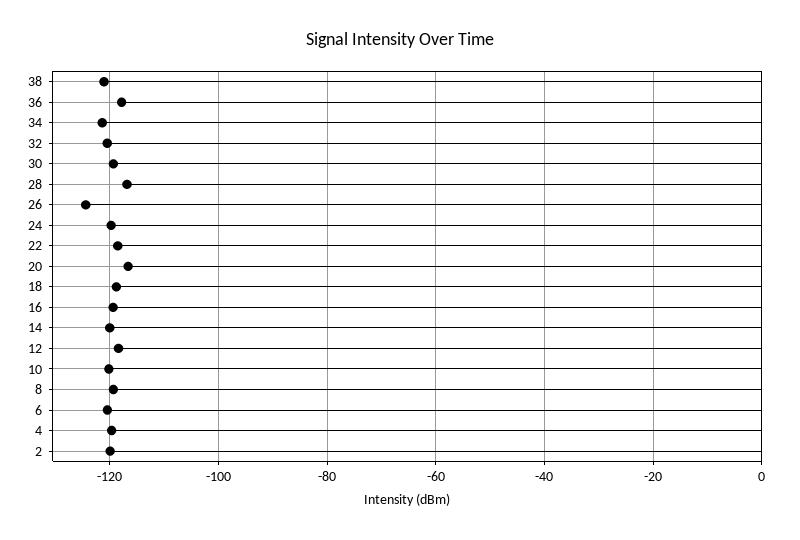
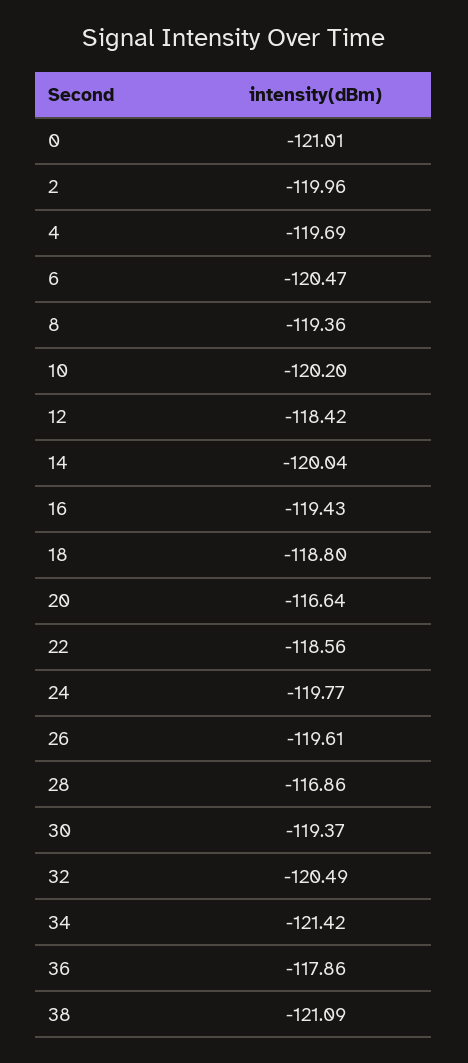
26: -124 -> -119.61
0: none -> -121.01

